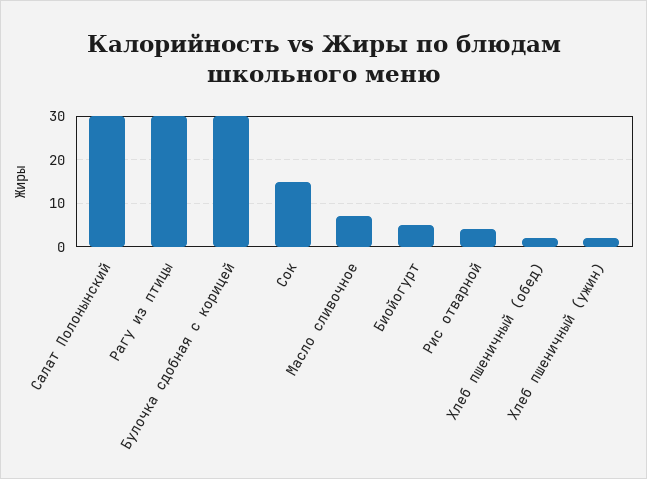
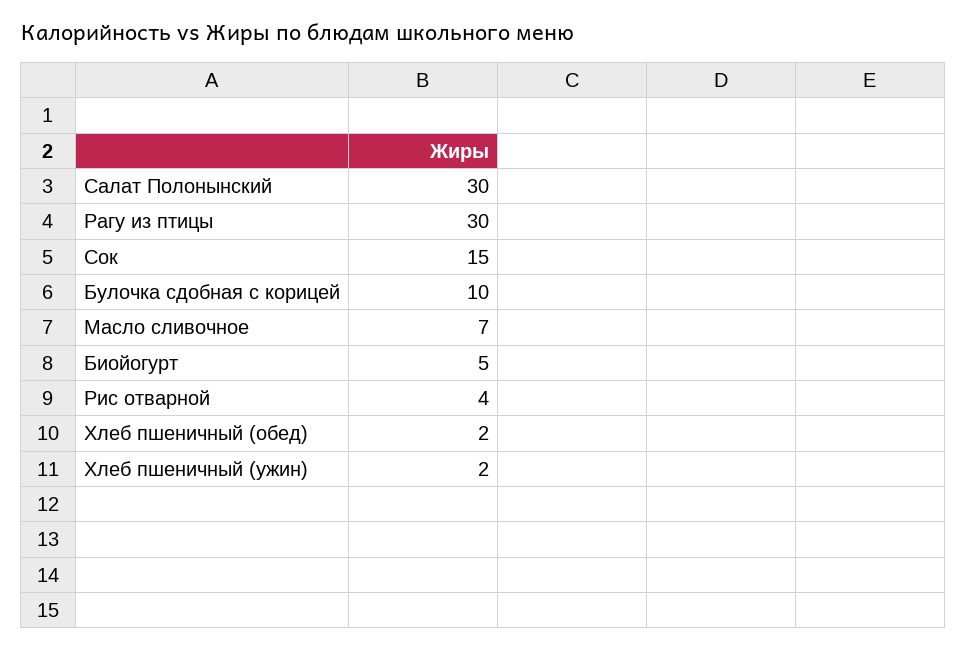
Булочка сдобная с корицей: 30 -> 10

